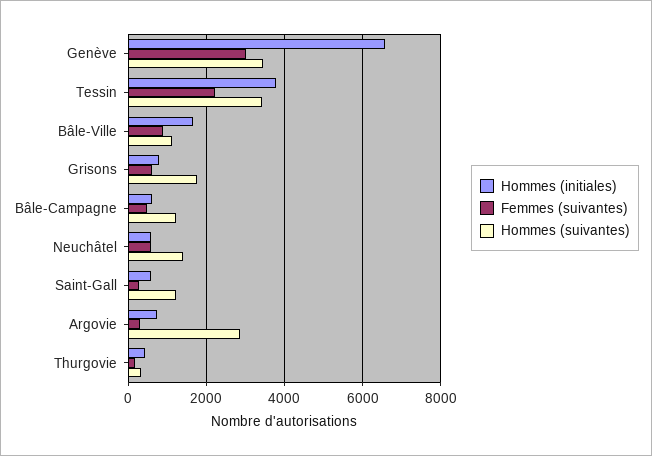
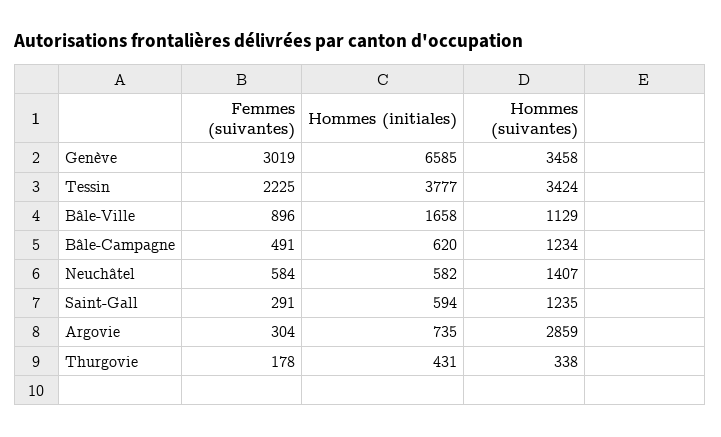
Hommes (initiales), Grisons: 800 -> none
Femmes (suivantes), Grisons: 600 -> none
Hommes (suivantes), Grisons: 1800 -> none

